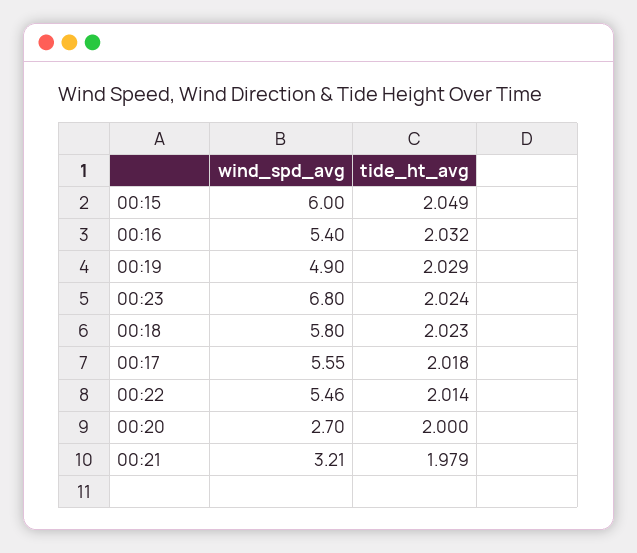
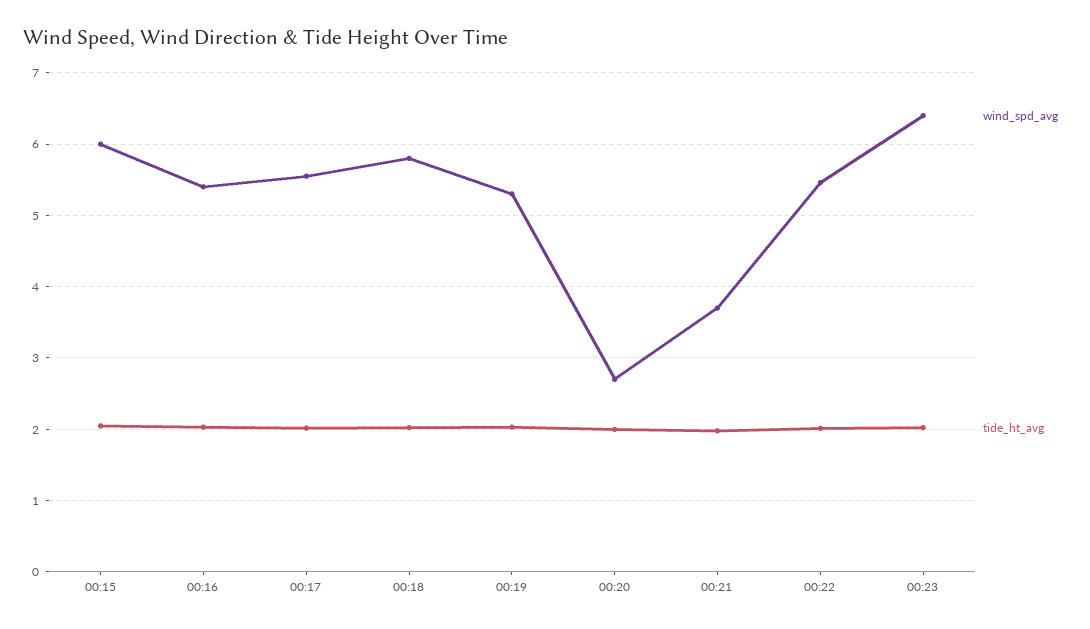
wind_spd_avg, 00:19: 4.9 -> 5.3
wind_spd_avg, 00:23: 6.8 -> 6.4
wind_spd_avg, 00:21: 3.21 -> 3.7

